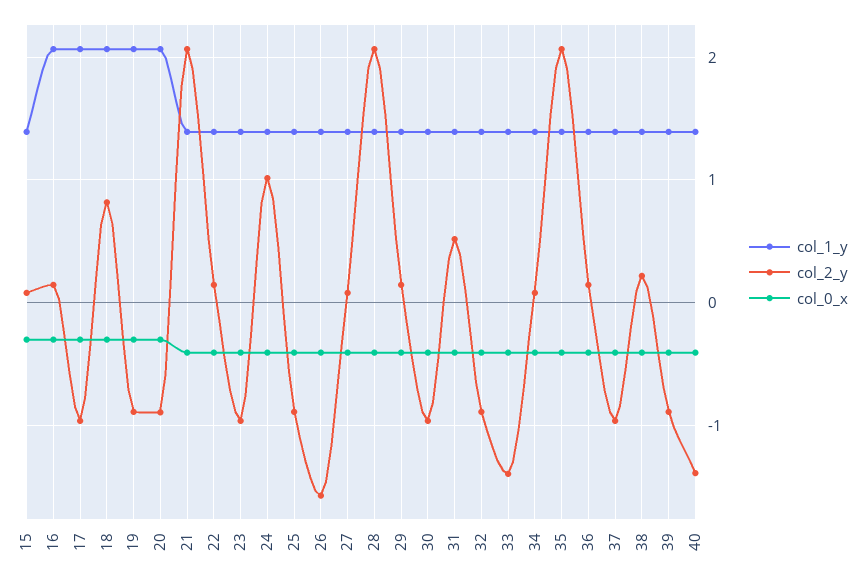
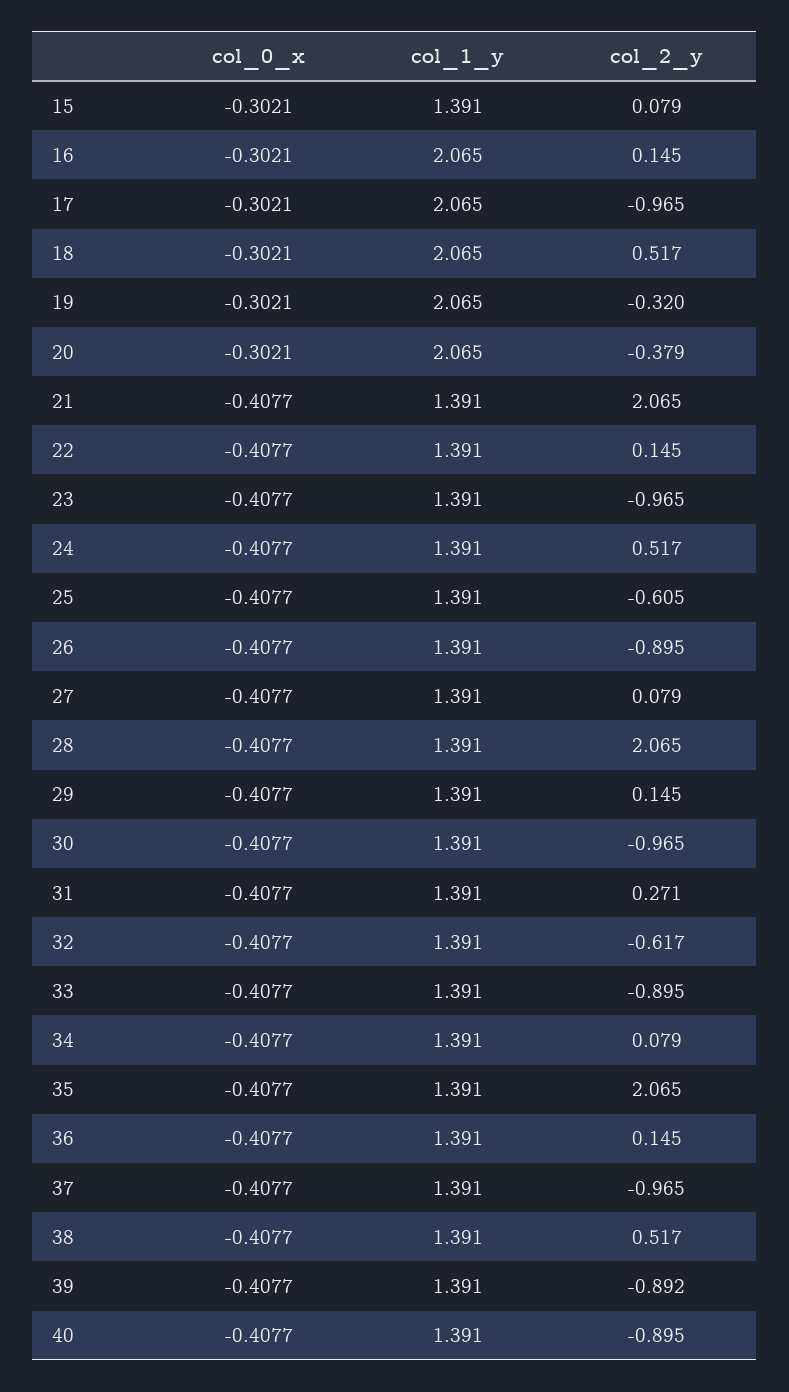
col_2_y, 18: 0.8 -> 0.517
col_2_y, 19: -0.9 -> -0.32
col_2_y, 20: -0.9 -> -0.379
col_2_y, 24: 1 -> 0.517
col_2_y, 25: -0.9 -> -0.605
col_2_y, 26: -1.6 -> -0.895
col_2_y, 31: 0.5 -> 0.271
col_2_y, 32: -0.9 -> -0.617
col_2_y, 33: -1.4 -> -0.895
col_2_y, 38: 0.2 -> 0.517
col_2_y, 40: -1.4 -> -0.895

